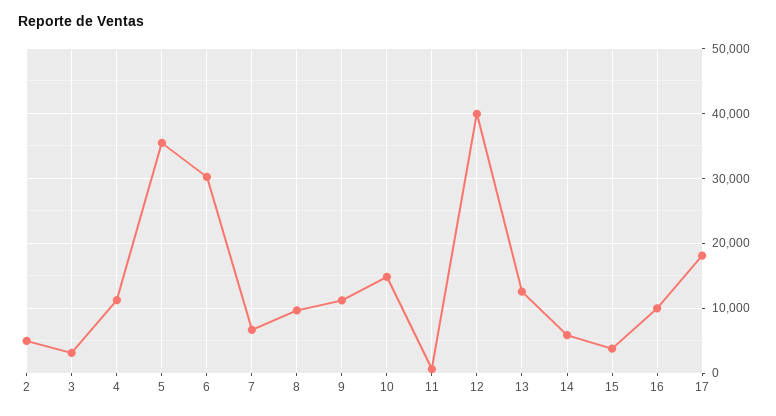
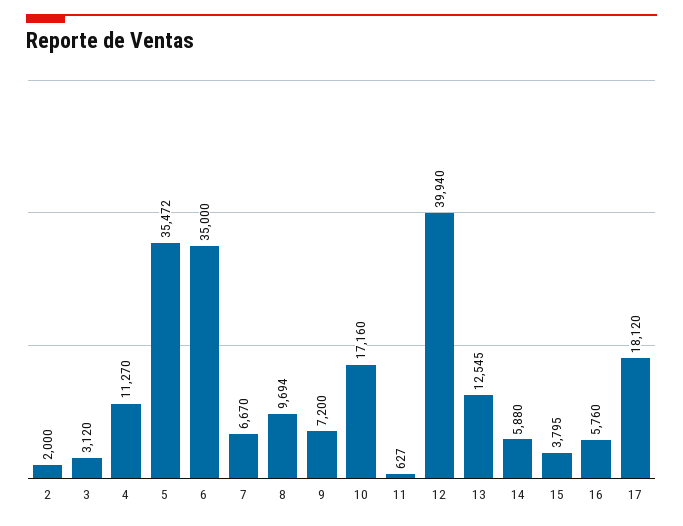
2: 5000 -> 2000
6: 30000 -> 35000
9: 11000 -> 7200
10: 15000 -> 17160
16: 10000 -> 5760

